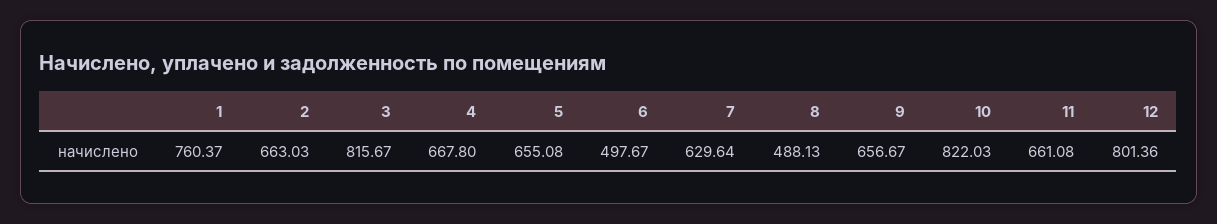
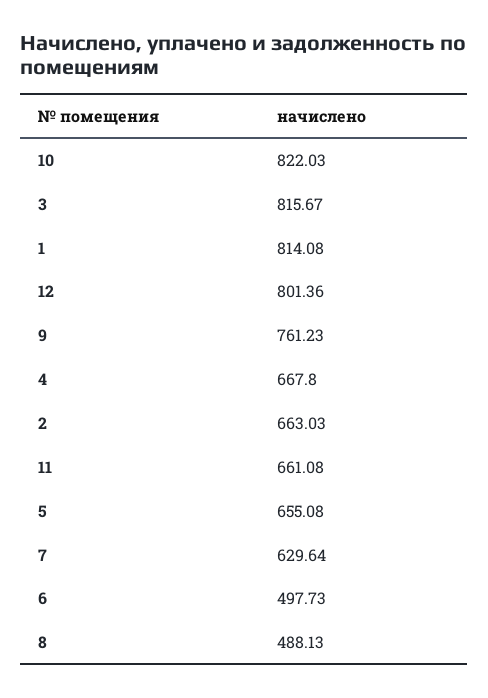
1: 760.37 -> 814.08
6: 497.67 -> 497.73
9: 656.67 -> 761.23

